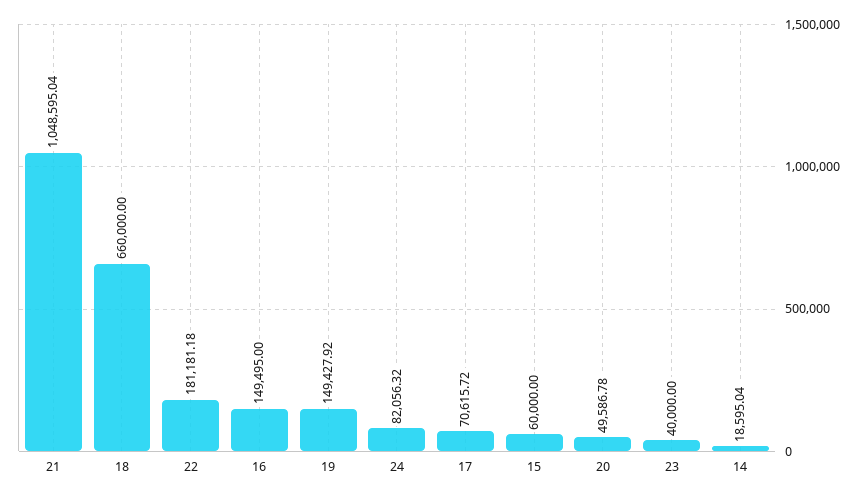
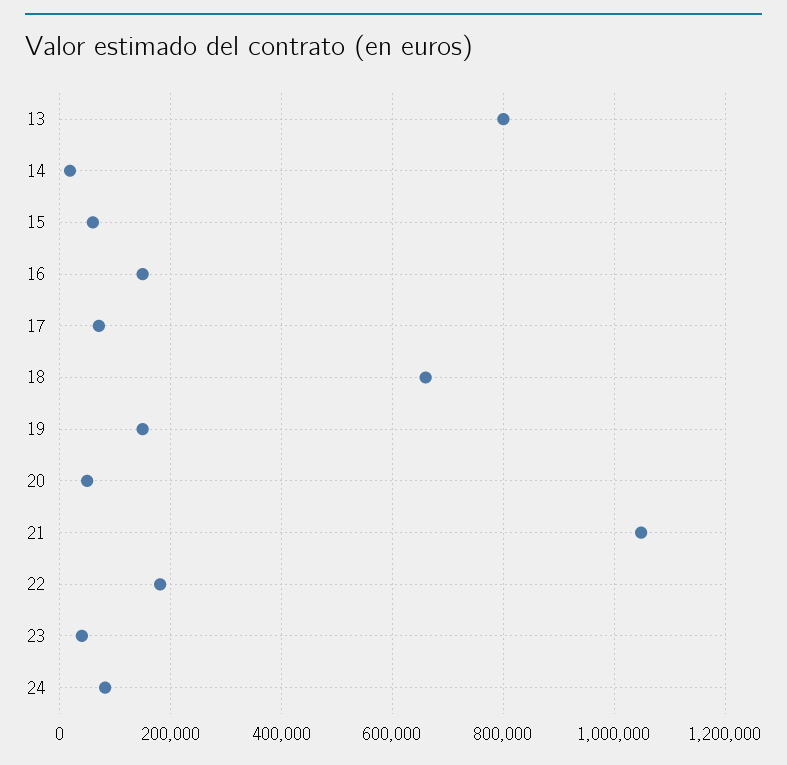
13: none -> 800000

